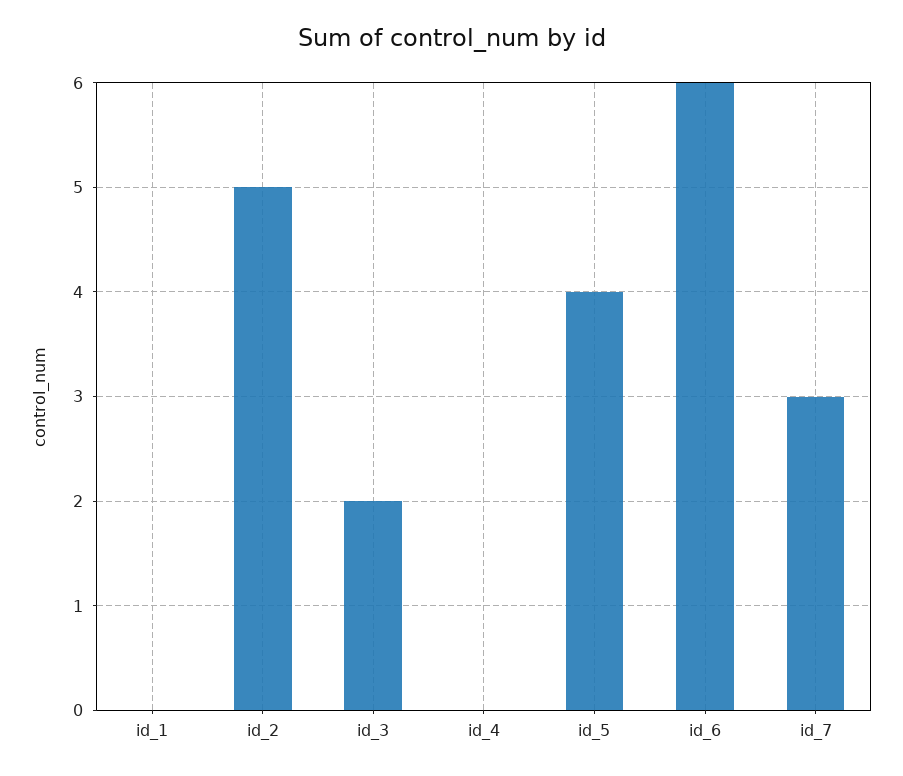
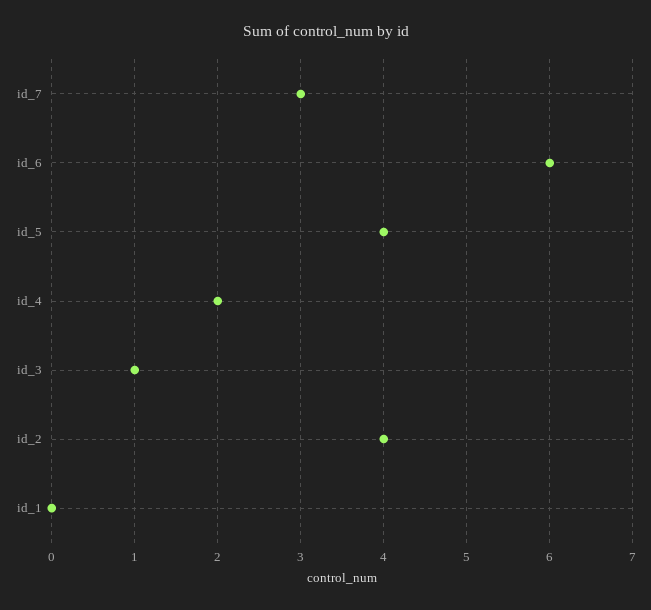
id_2: 5 -> 4
id_3: 2 -> 1
id_4: 0 -> 2

